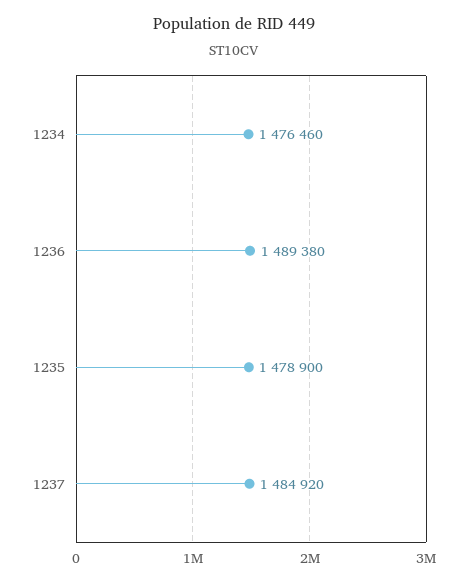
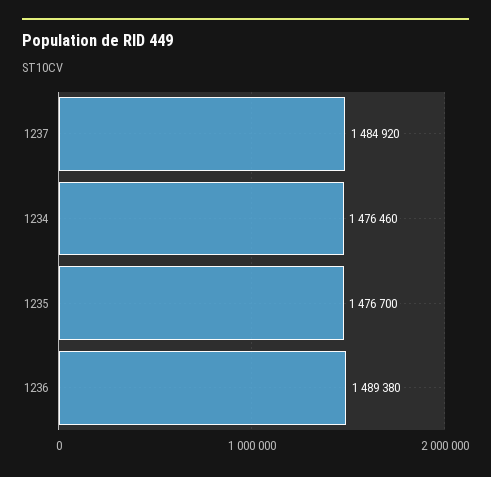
1235: 1478900 -> 1476700

